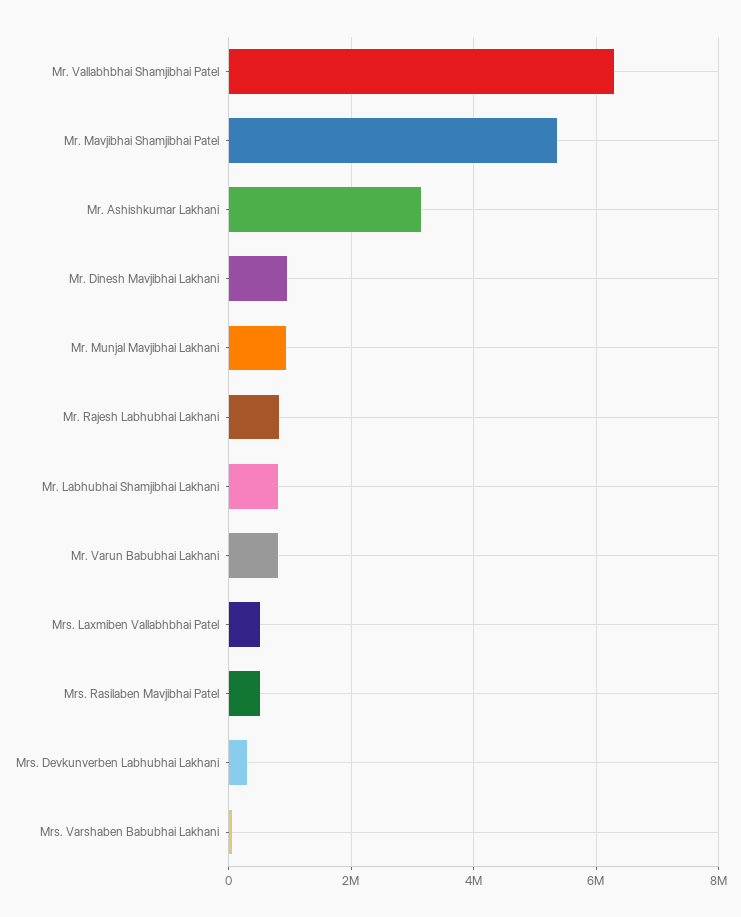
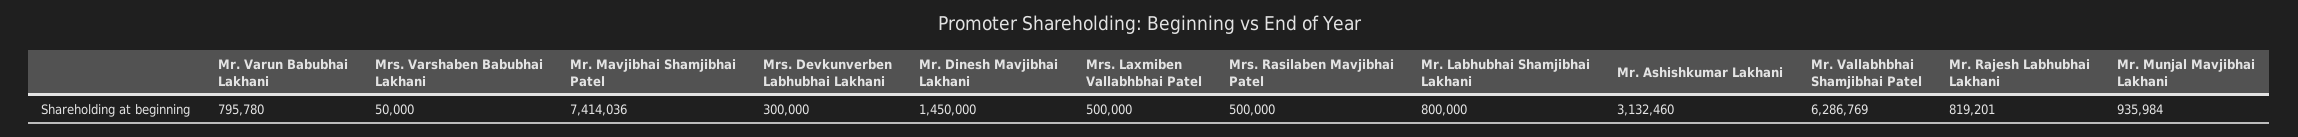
Mr. Mavjibhai Shamjibhai Patel: 5400000 -> 7414036
Mr. Dinesh Mavjibhai Lakhani: 1000000 -> 1450000

